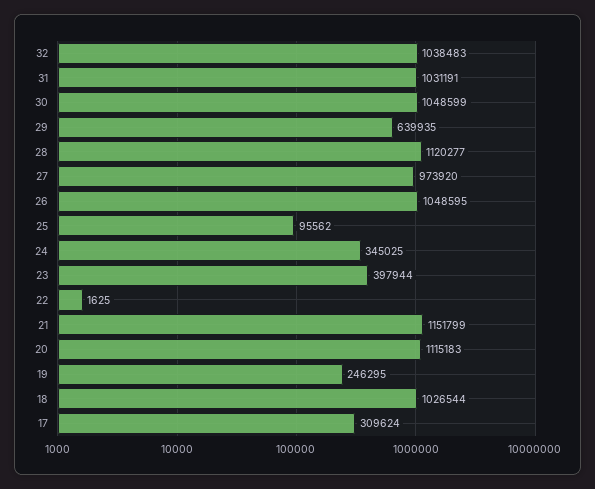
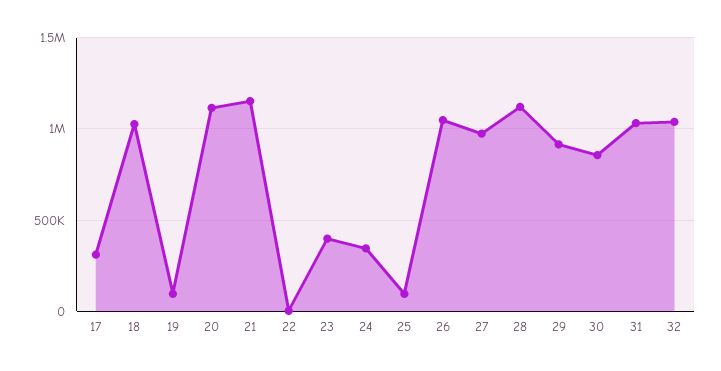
30: 1048599 -> 850000
29: 639935 -> 900000
19: 246295 -> 100000

